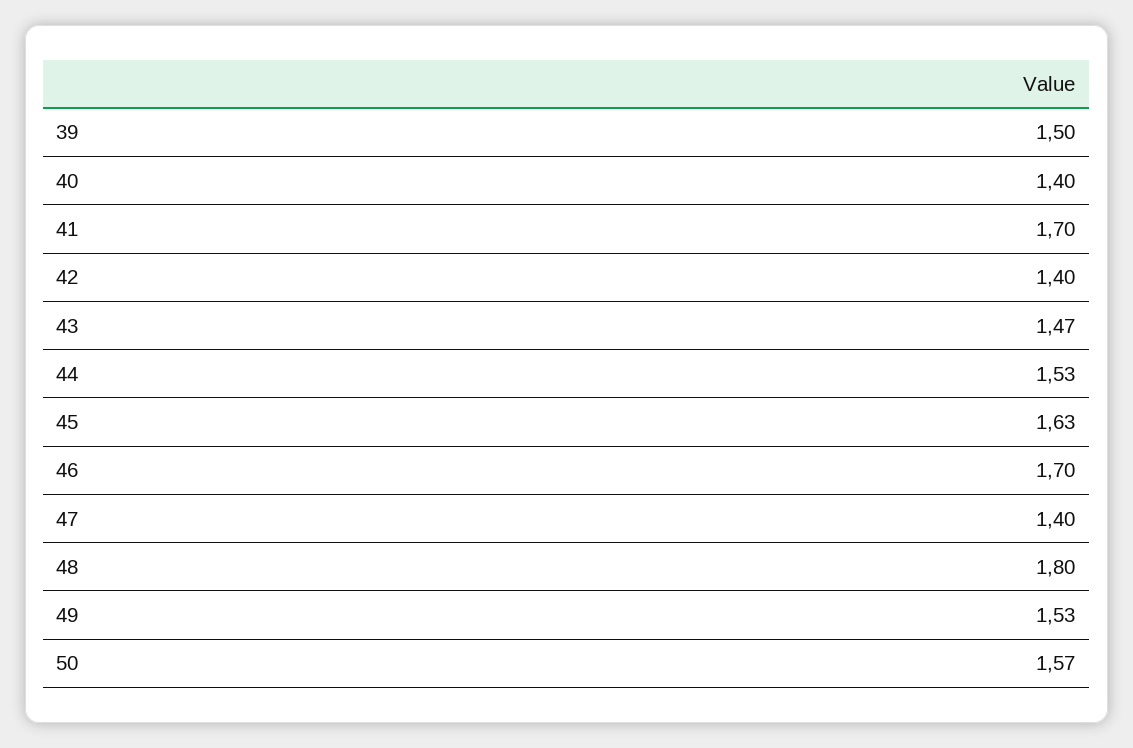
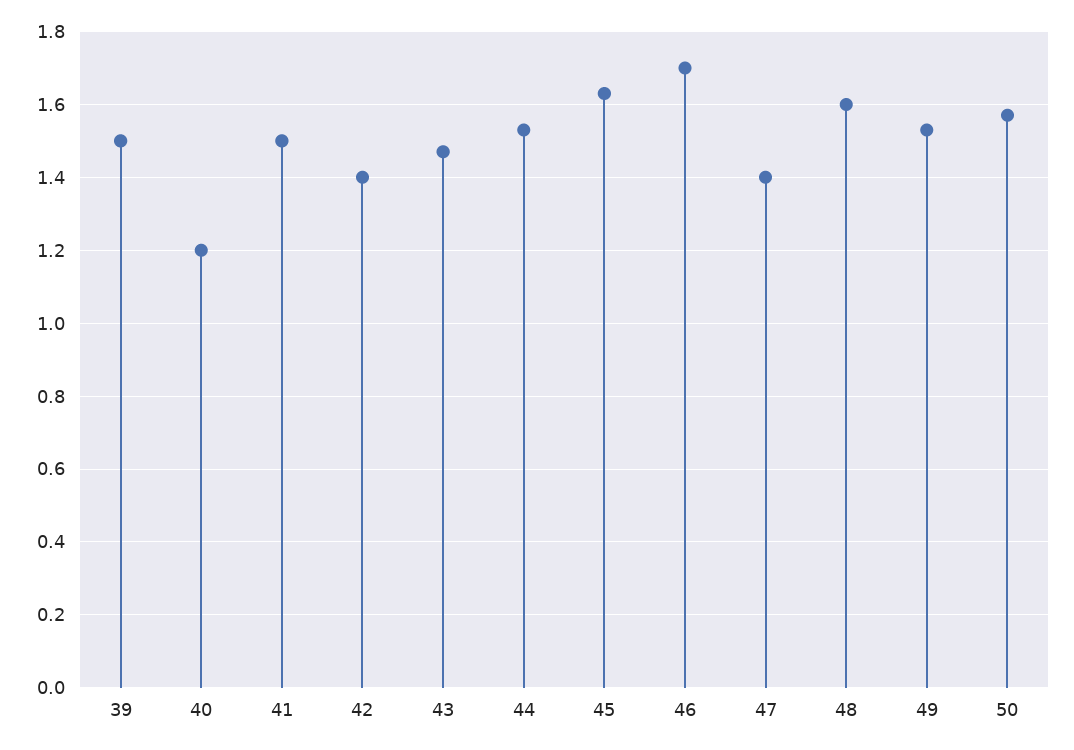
40: 1.4 -> 1.2
41: 1.7 -> 1.5
48: 1.8 -> 1.6

